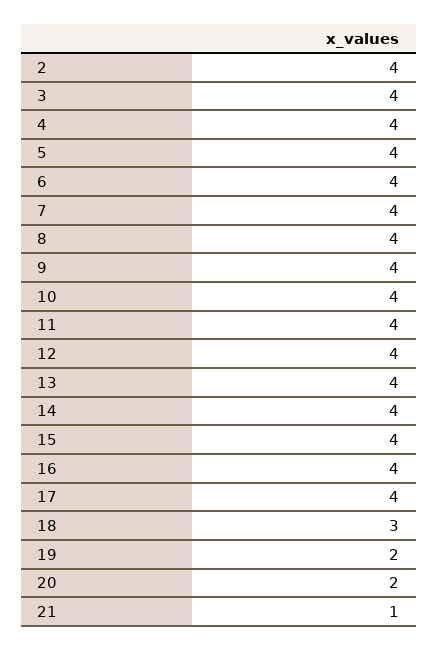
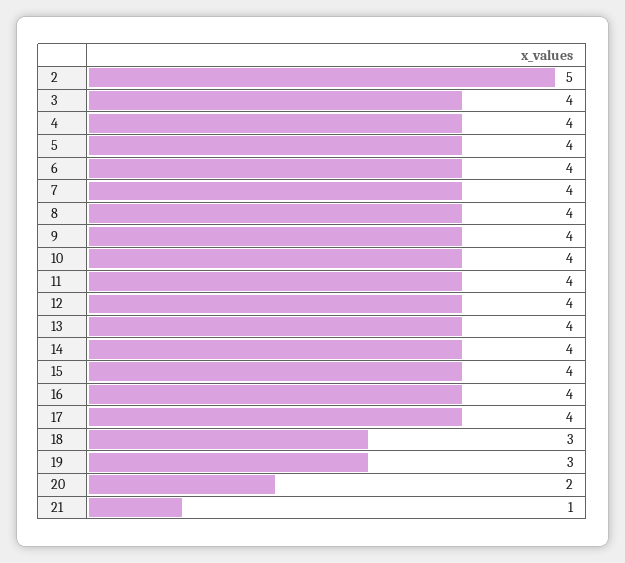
2: 4 -> 5
19: 2 -> 3

